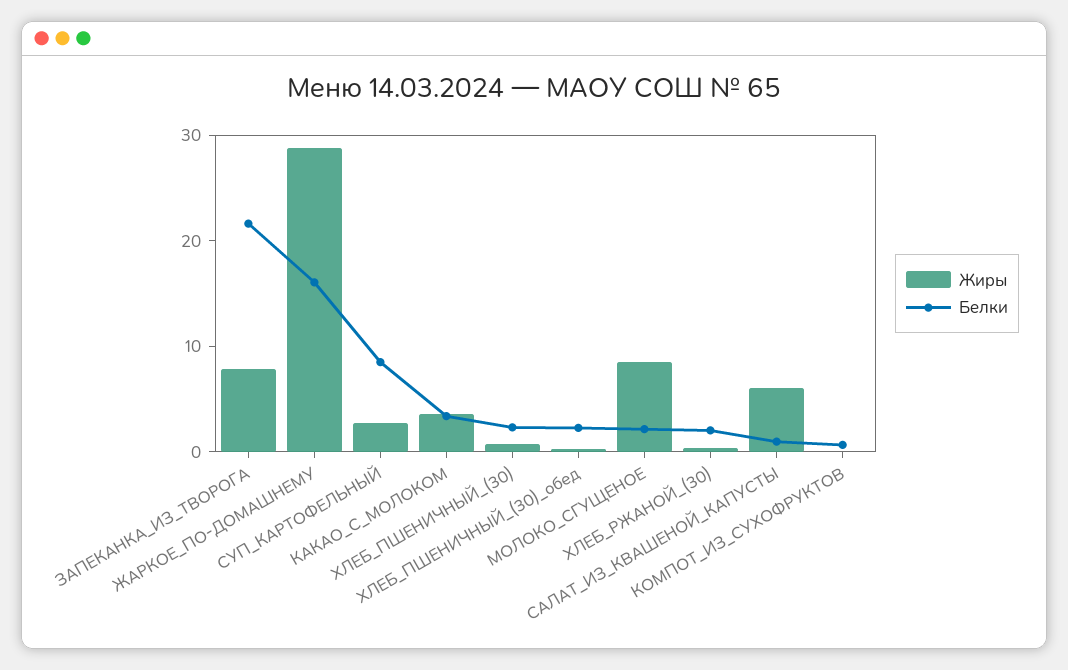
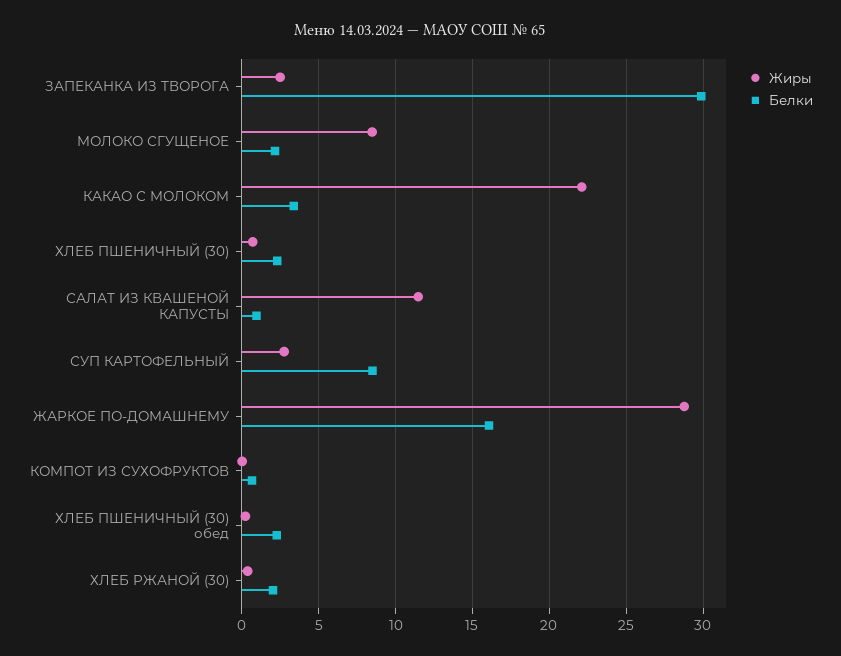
Жиры, ЗАПЕКАНКА_ИЗ_ТВОРОГА: 8 -> 2.5
Белки, ЗАПЕКАНКА_ИЗ_ТВОРОГА: 22 -> 30
Жиры, КАКАО_С_МОЛОКОМ: 4 -> 22
Жиры, САЛАТ_ИЗ_КВАШЕНОЙ_КАПУСТЫ: 6 -> 11.5

